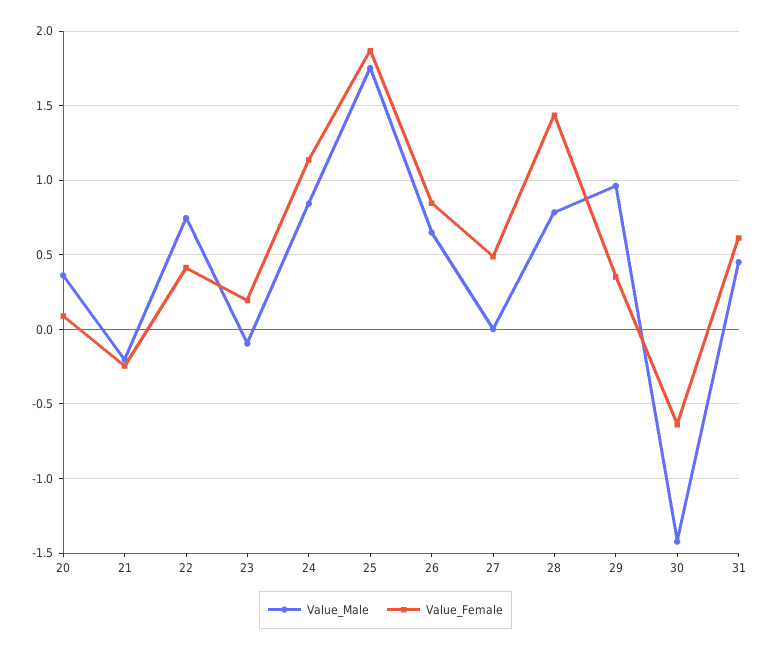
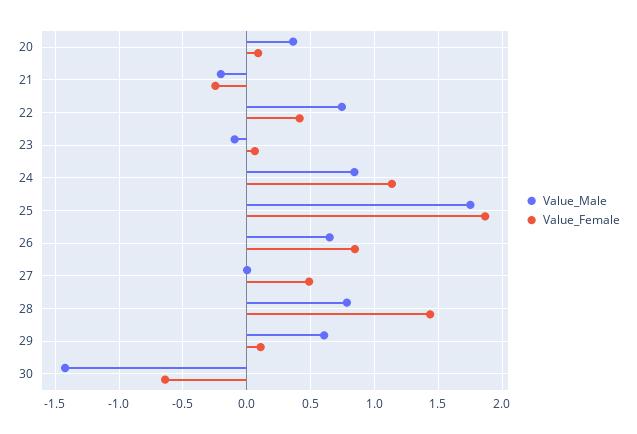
Value_Female, 23: 0.2 -> 0.05
Value_Male, 29: 0.95 -> 0.6
Value_Female, 29: 0.35 -> 0.1
Value_Male, 31: 0.45 -> none
Value_Female, 31: 0.6 -> none

